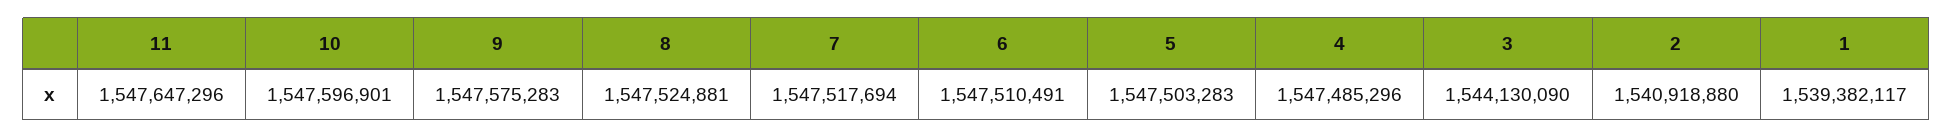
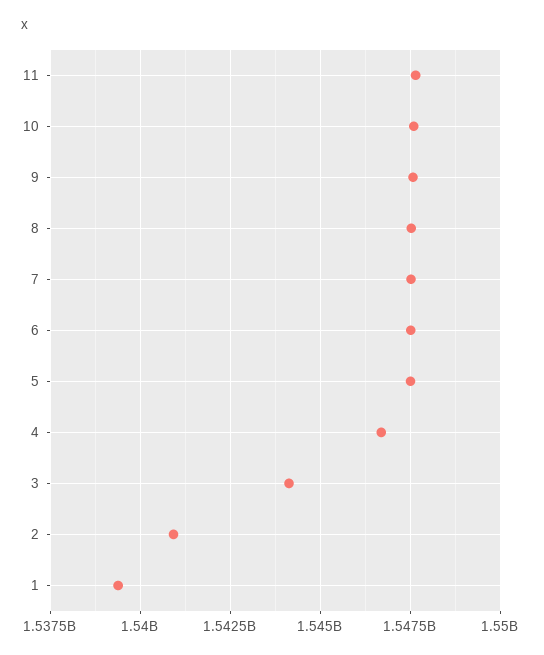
4: 1547485296 -> 1546750000

